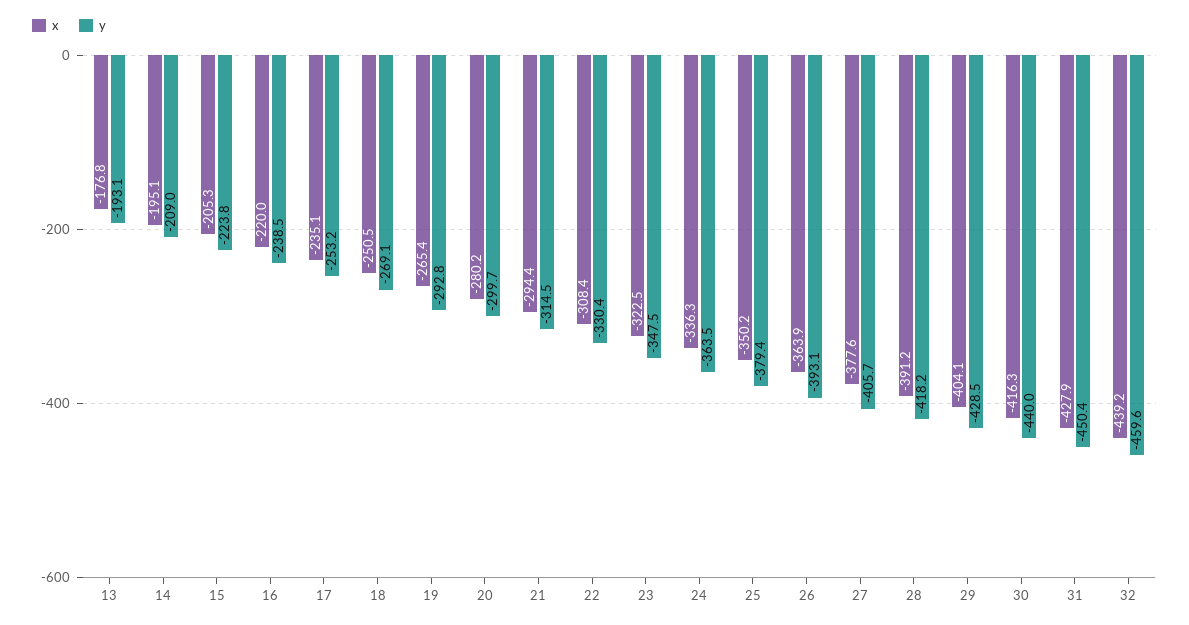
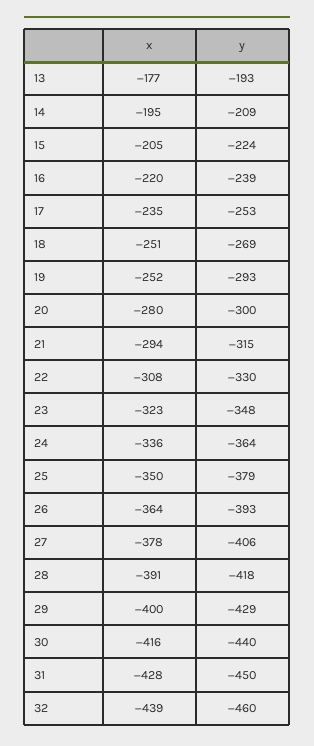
x, 19: -265.4 -> -252
x, 29: -404.1 -> -400

